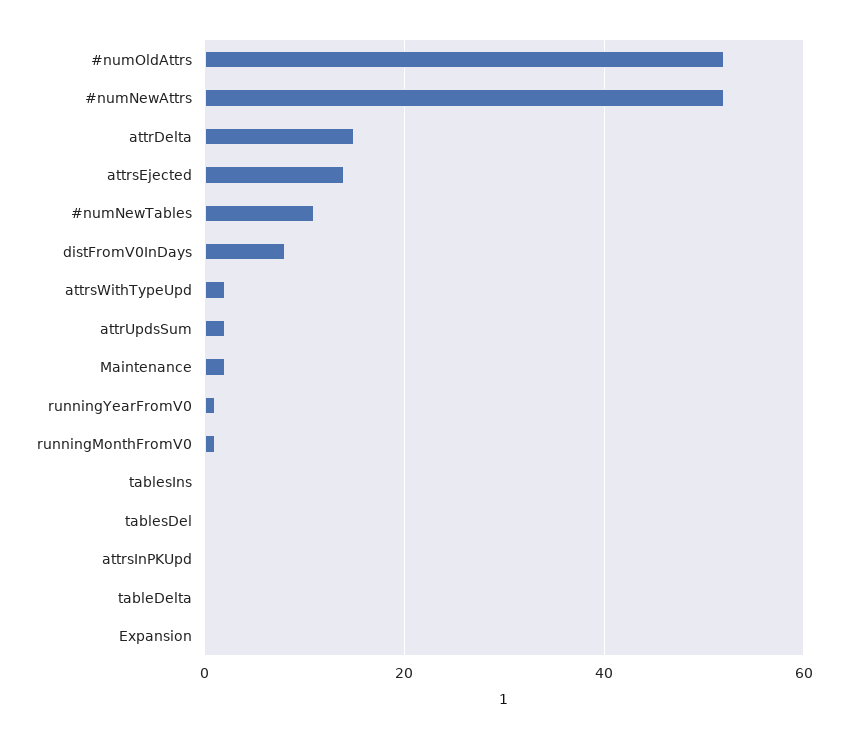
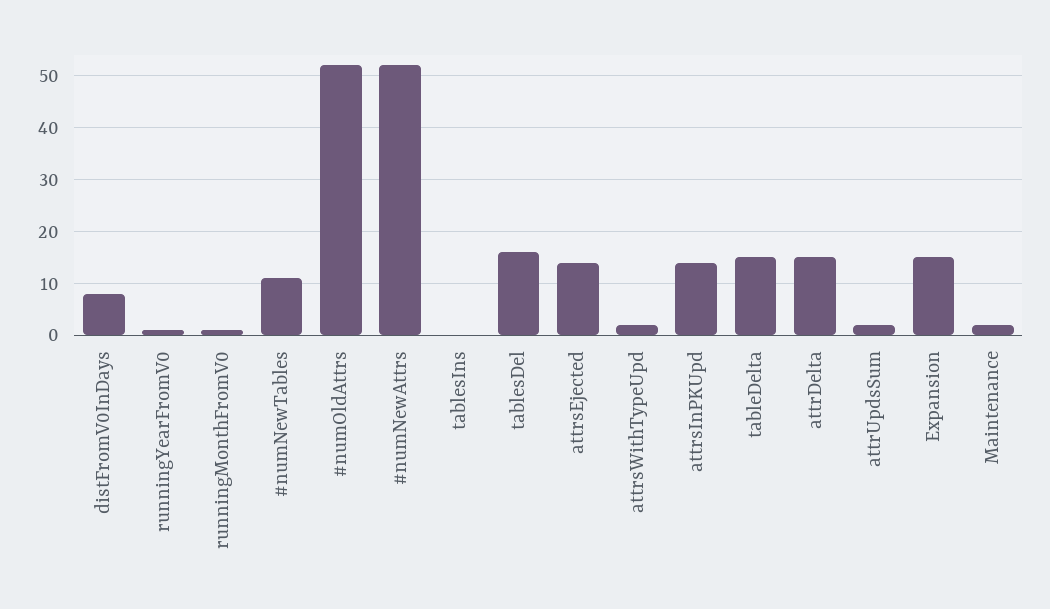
tablesDel: 0 -> 15
attrsInPKUpd: 0 -> 15
tableDelta: 0 -> 15
Expansion: 0 -> 15

